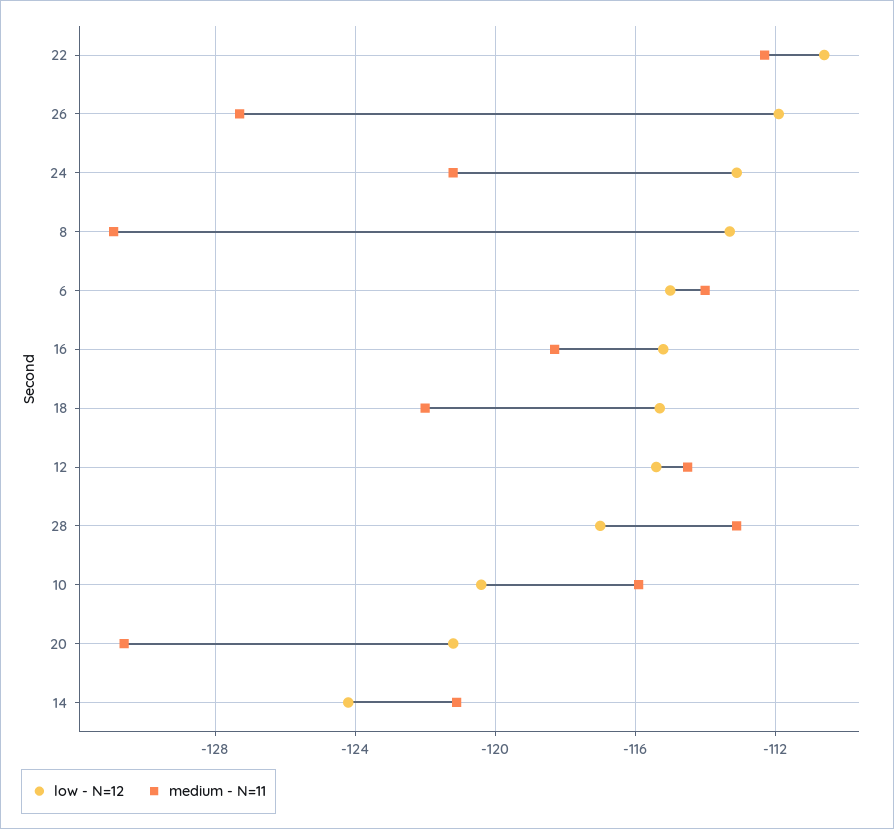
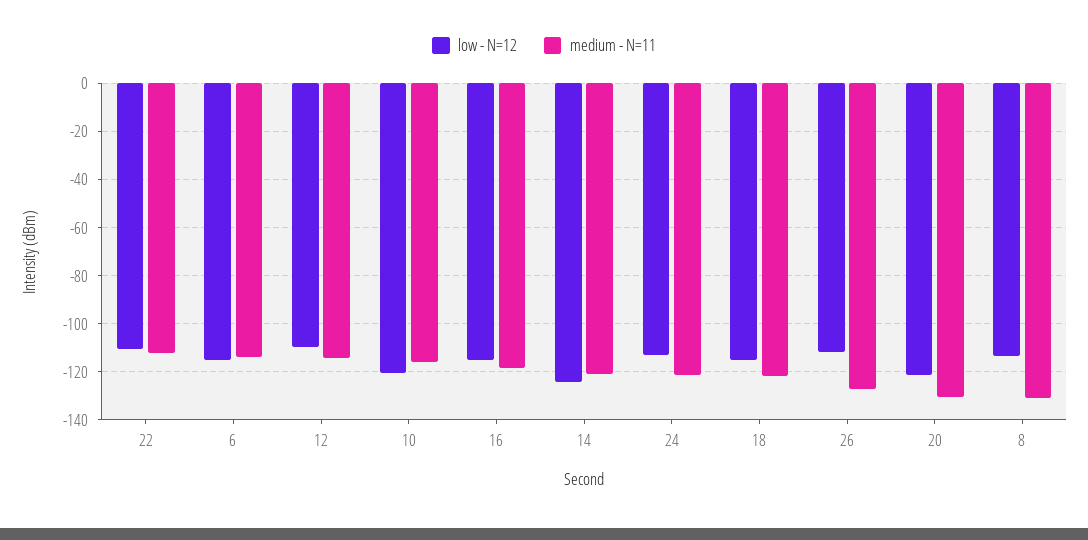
low - N=12, 12: -115.5 -> -110
low - N=12, 28: -117 -> none
medium - N=11, 28: -113 -> none

